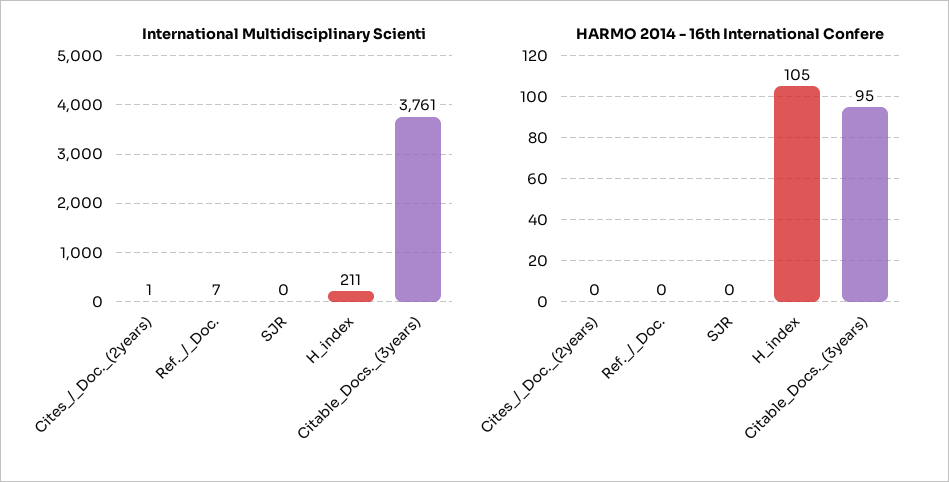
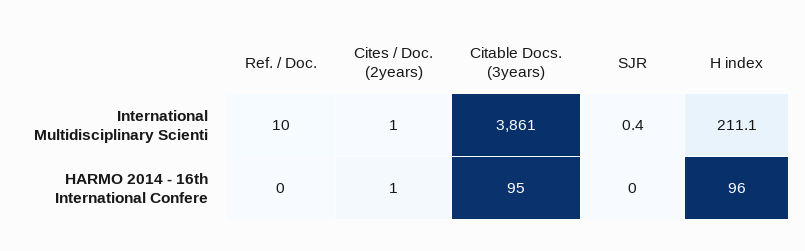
International Multidisciplinary Scienti, Ref._/_Doc.: 7 -> 10
International Multidisciplinary Scienti, SJR: 0 -> 0.4
International Multidisciplinary Scienti, H_index: 211 -> 211.1
International Multidisciplinary Scienti, Citable_Docs._(3years): 3761 -> 3861
HARMO 2014 - 16th International Confere, Cites_/_Doc._(2years): 0 -> 1
HARMO 2014 - 16th International Confere, H_index: 105 -> 96

